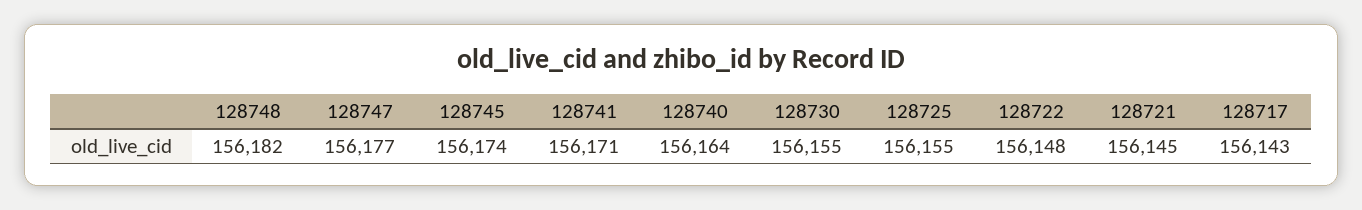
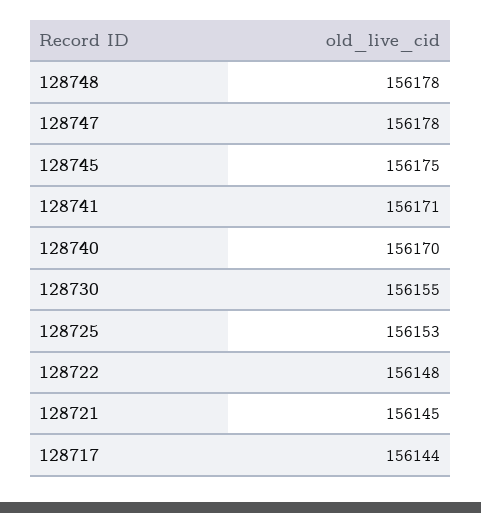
128748: 156182 -> 156178
128747: 156177 -> 156178
128745: 156174 -> 156175
128740: 156164 -> 156170
128725: 156155 -> 156153
128717: 156143 -> 156144

